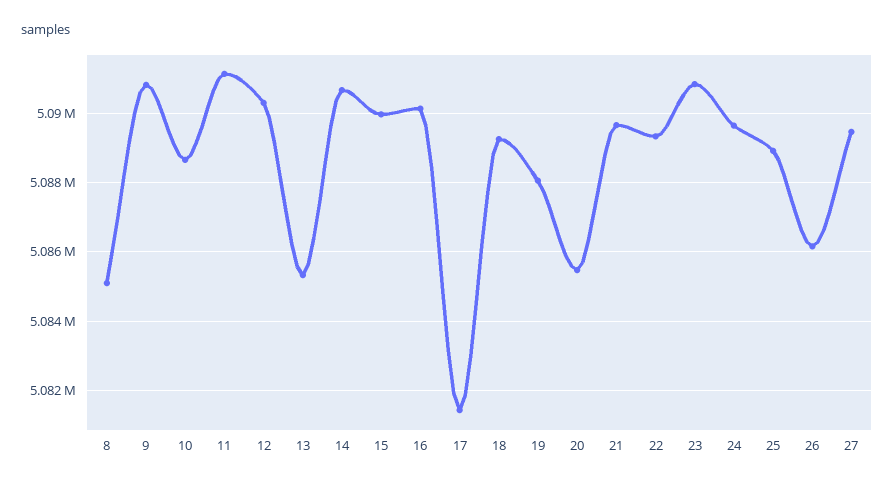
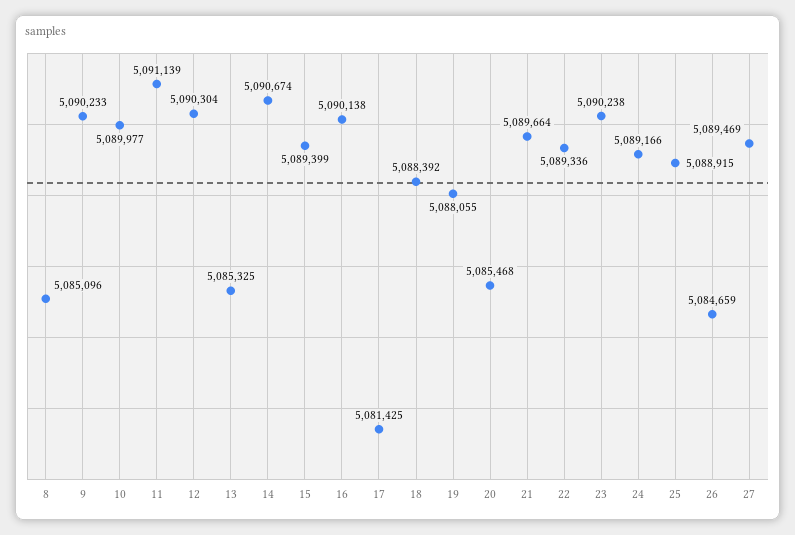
9: 5090800 -> 5090233
10: 5088600 -> 5089977
15: 5090000 -> 5089399
18: 5089200 -> 5088392
23: 5090800 -> 5090238
24: 5089600 -> 5089166
26: 5086200 -> 5084659

